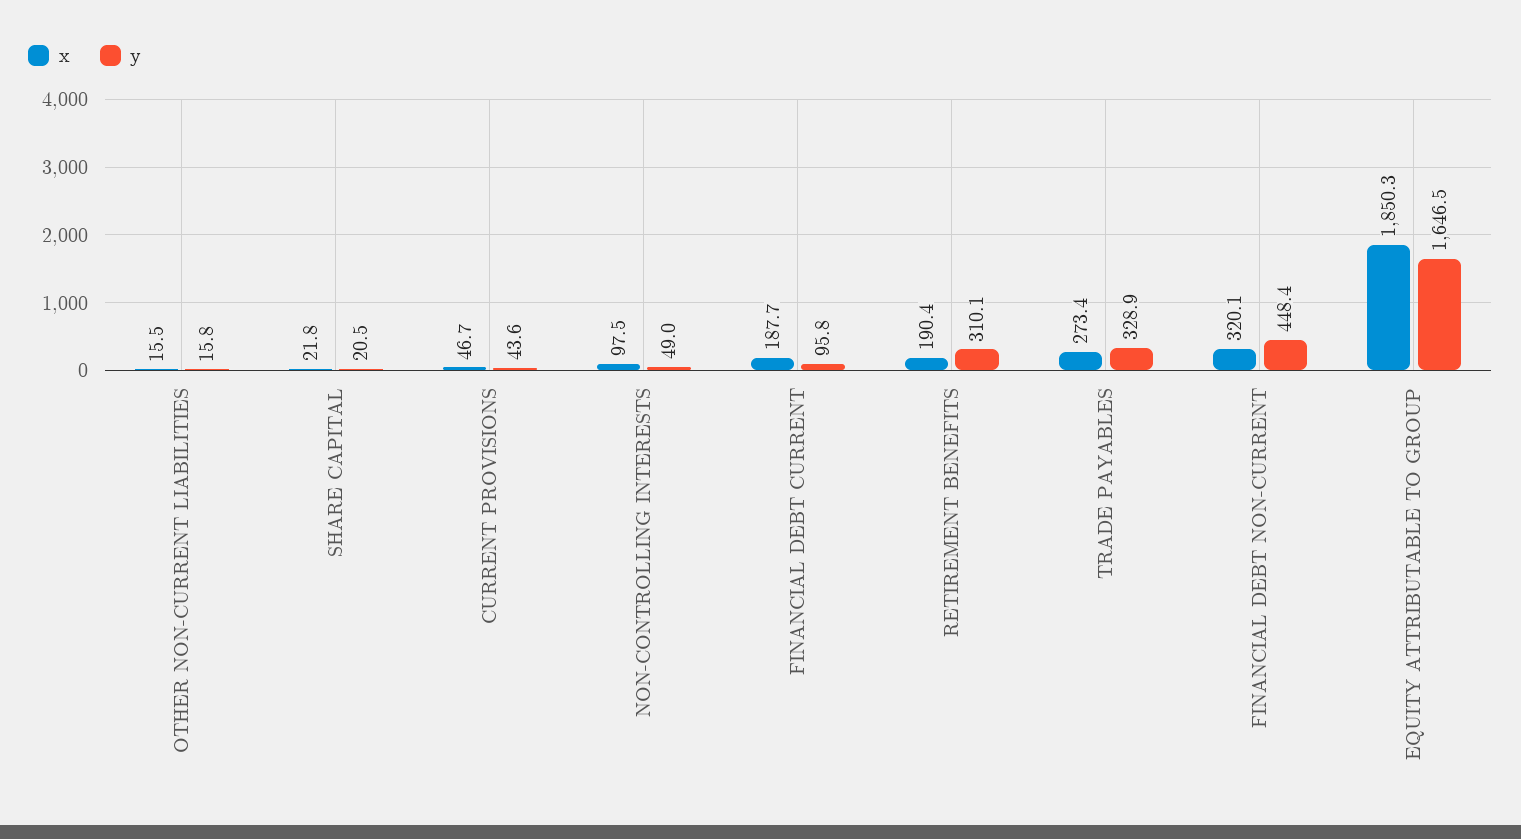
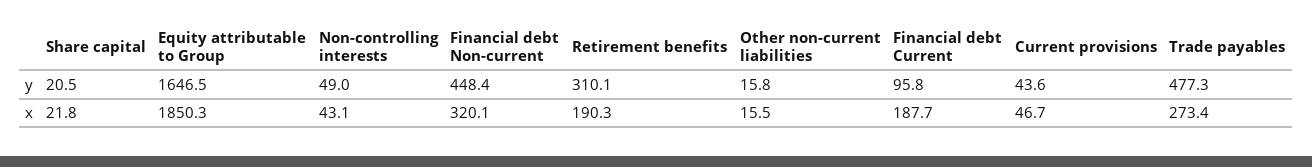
x, NON-CONTROLLING INTERESTS: 97.5 -> 43.1
x, RETIREMENT BENEFITS: 190.4 -> 190.3
y, TRADE PAYABLES: 328.9 -> 477.3

